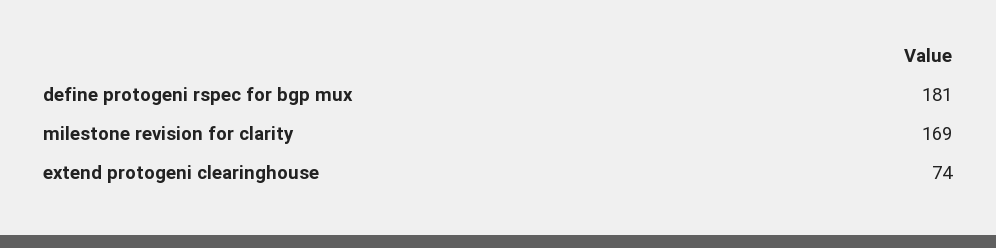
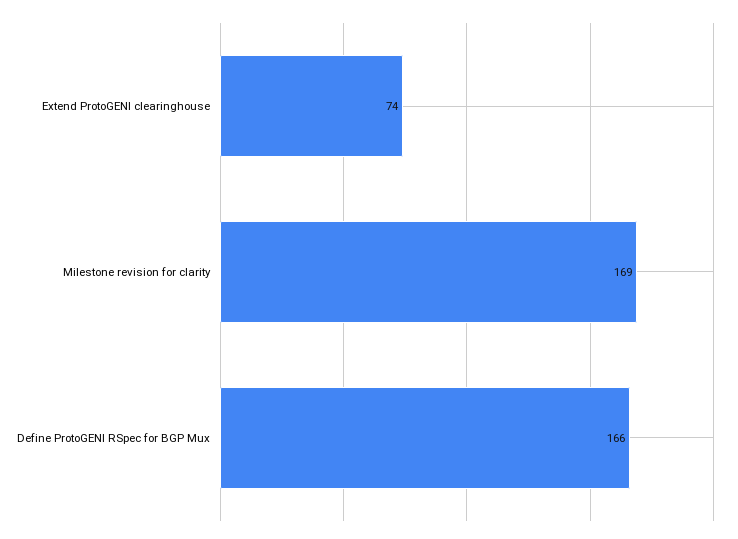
define protogeni rspec for bgp mux: 181 -> 166

